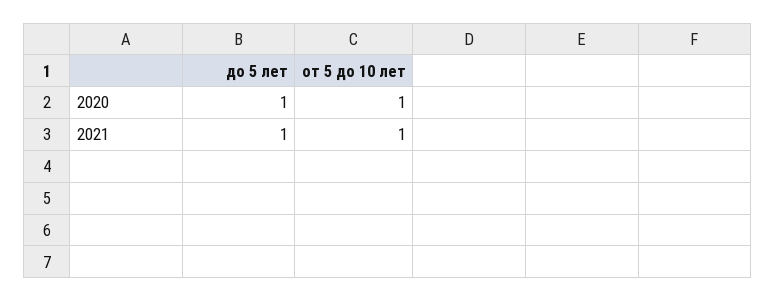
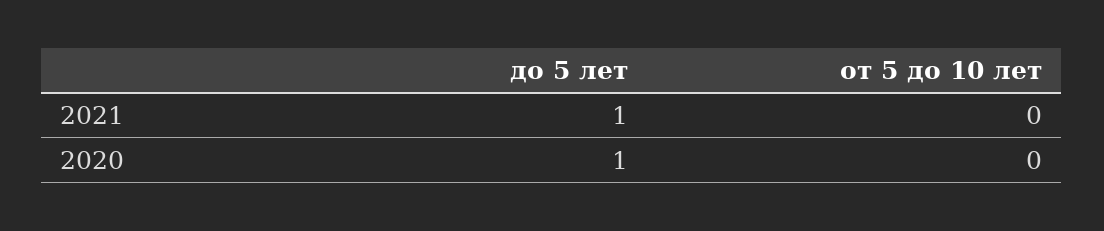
от 5 до 10 лет, 2020: 1 -> 0
от 5 до 10 лет, 2021: 1 -> 0

